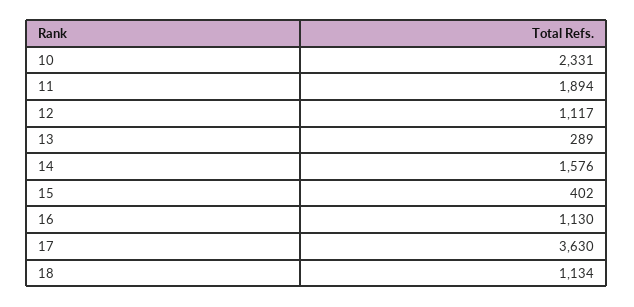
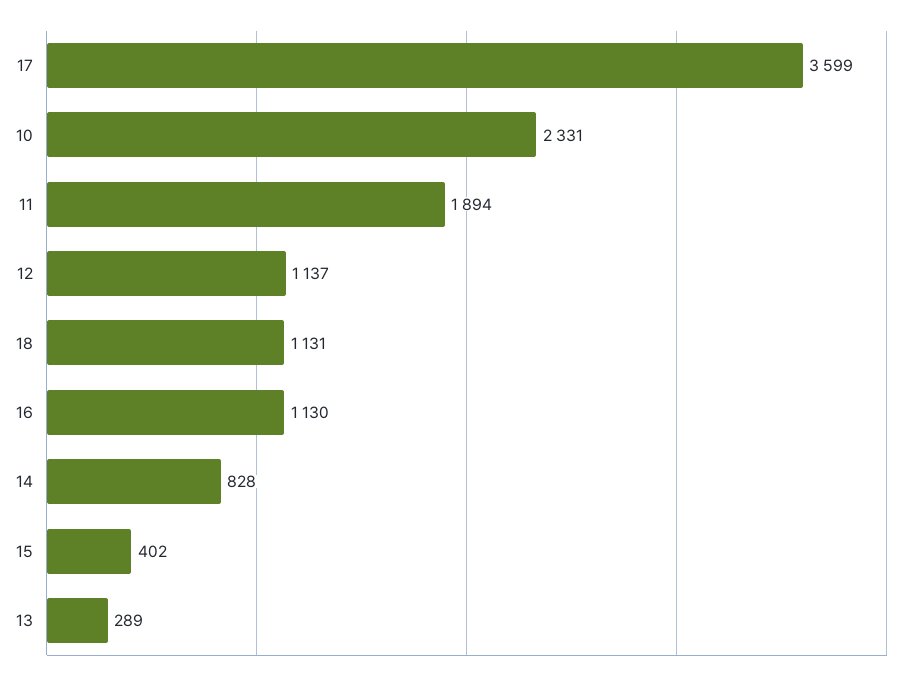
12: 1117 -> 1137
14: 1576 -> 828
17: 3630 -> 3599
18: 1134 -> 1131

